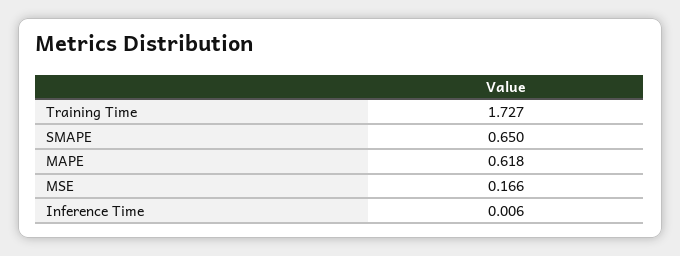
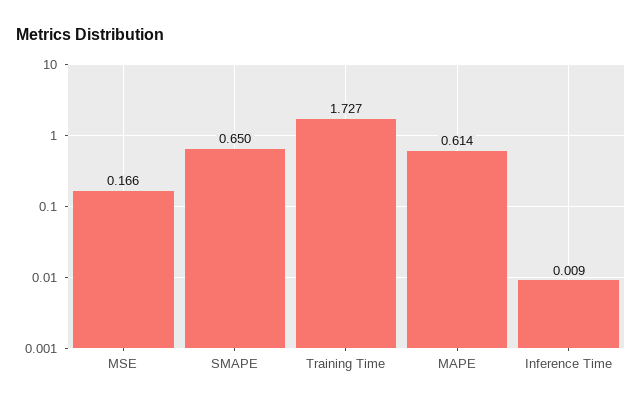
MAPE: 0.618 -> 0.614
Inference Time: 0.006 -> 0.009

